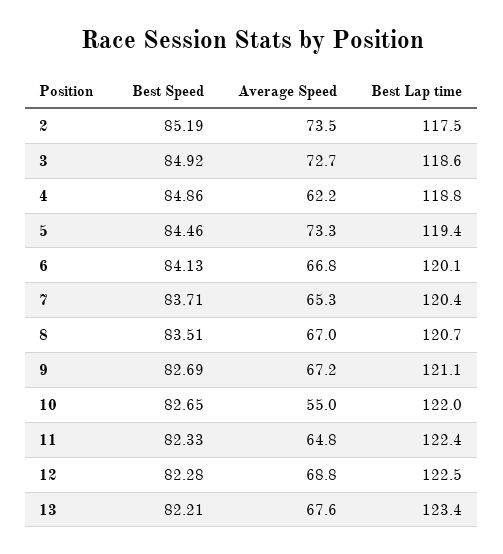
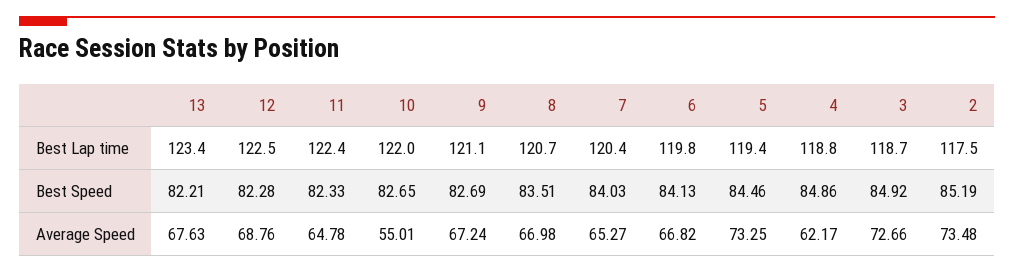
Best Lap time, 3: 118.6 -> 118.7
Best Lap time, 6: 120.1 -> 119.8
Best Speed, 7: 83.71 -> 84.03

